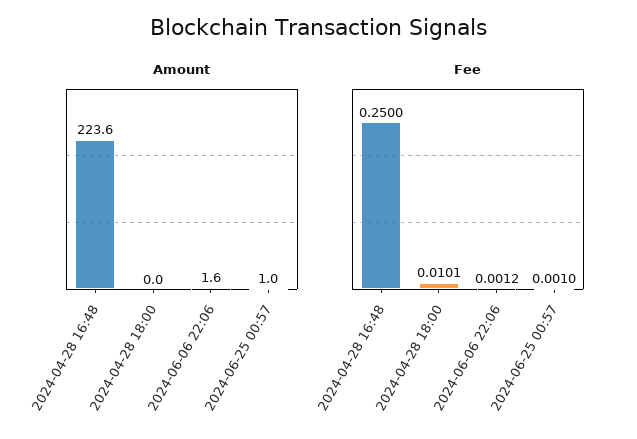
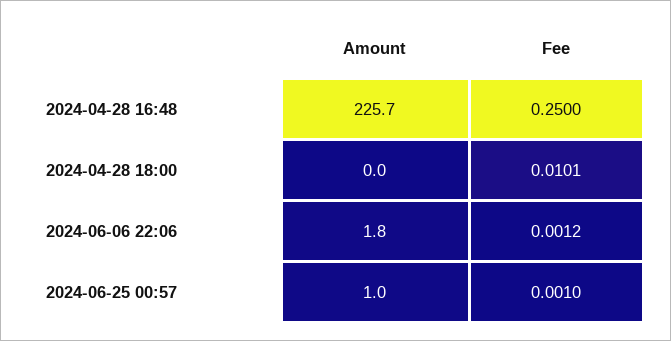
Amount, 2024-04-28 16:48: 223.6 -> 225.7
Amount, 2024-06-06 22:06: 1.6 -> 1.8

